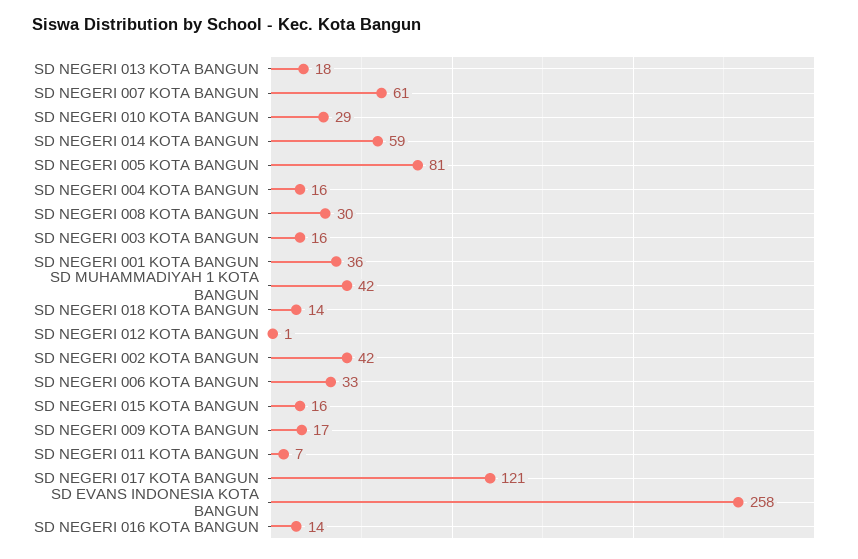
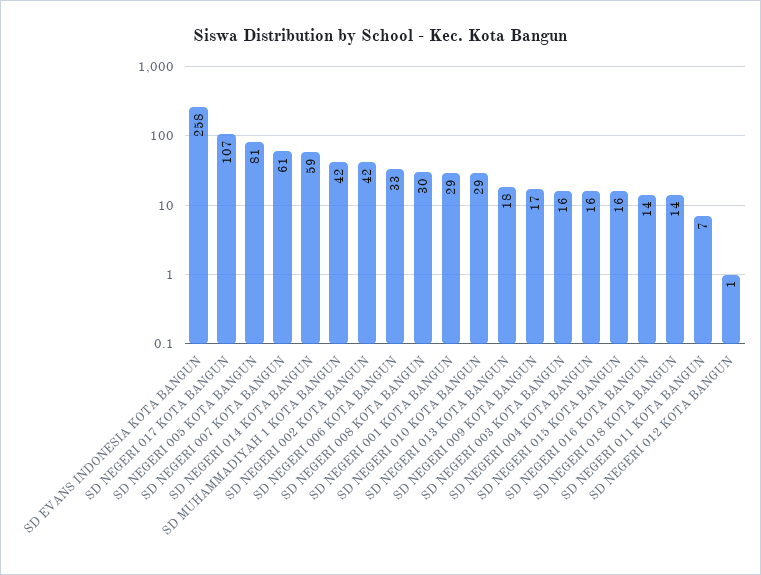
SD NEGERI 001 KOTA BANGUN: 36 -> 29
SD NEGERI 017 KOTA BANGUN: 121 -> 107

